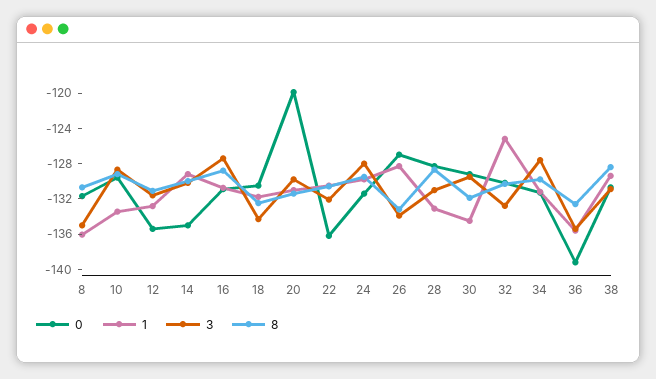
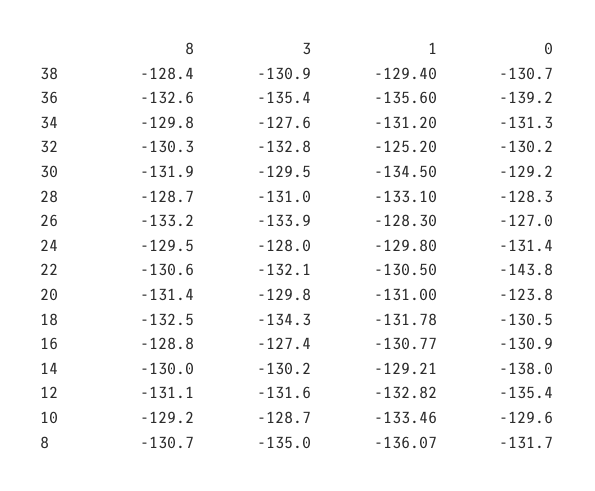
0, 14: -135 -> -138
0, 20: -120 -> -123.8
0, 22: -136 -> -143.8

